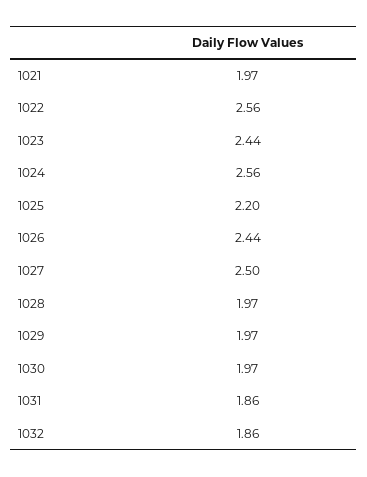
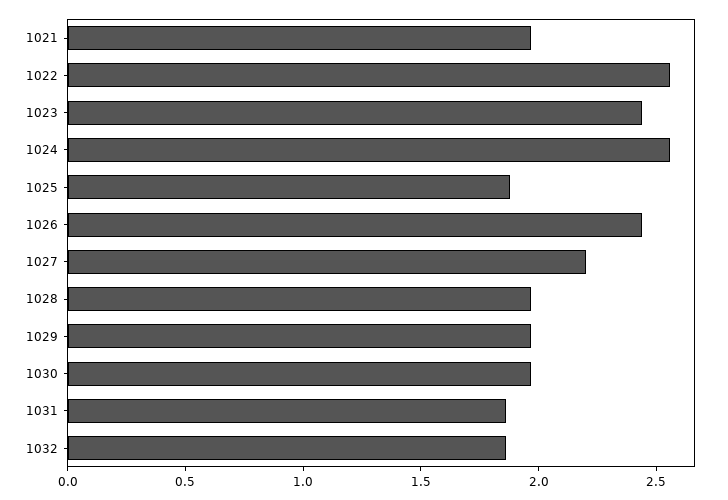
1025: 2.2 -> 1.9
1027: 2.5 -> 2.2

